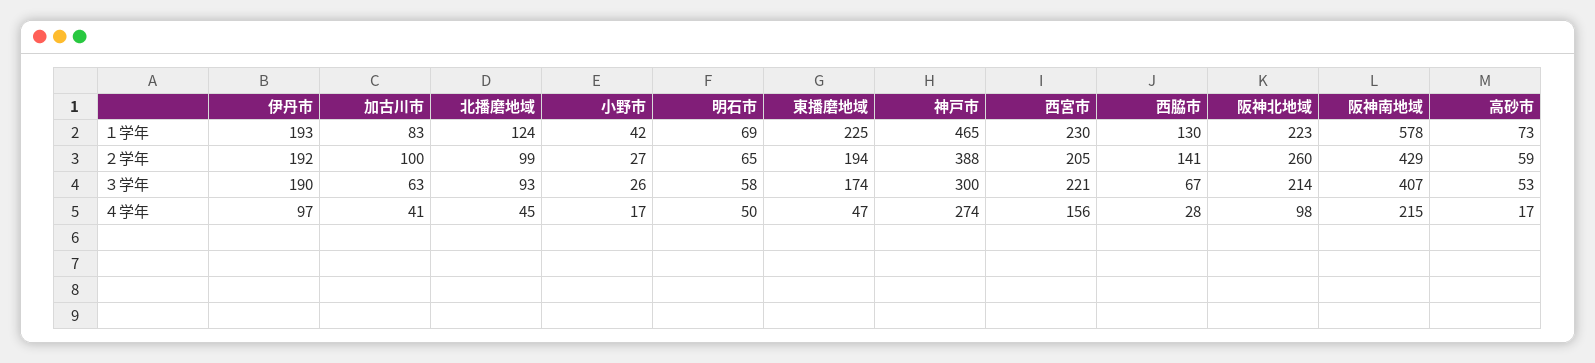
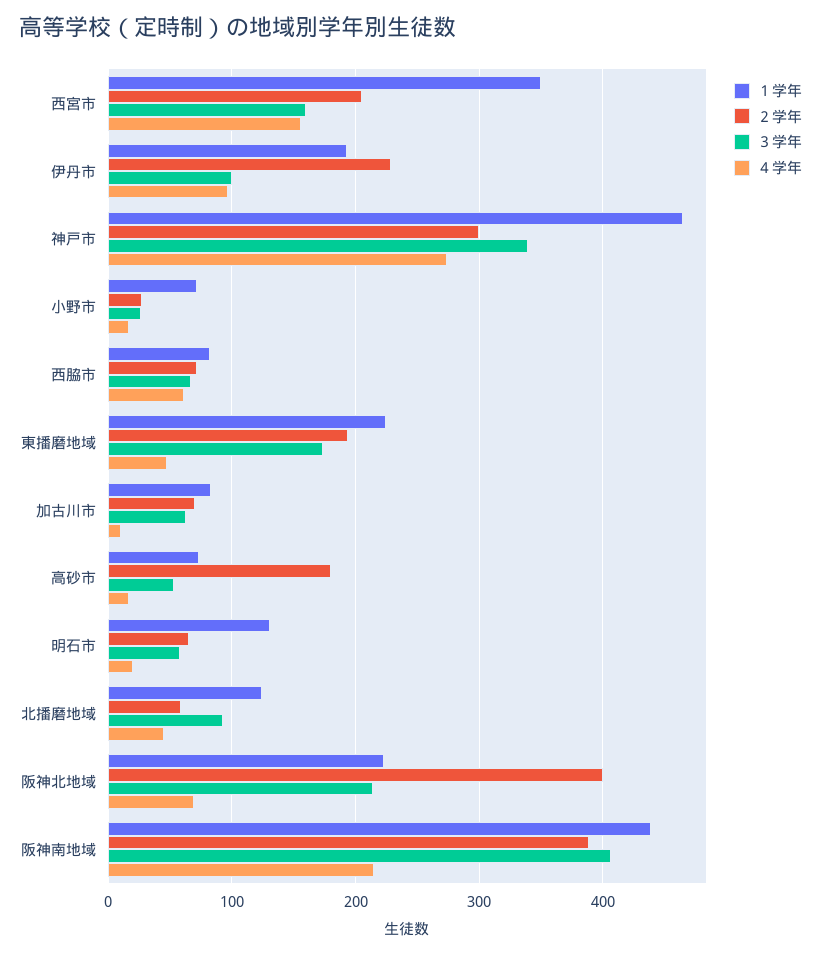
１学年, 小野市: 42 -> 70
１学年, 明石市: 69 -> 130
１学年, 西宮市: 230 -> 350
１学年, 西脇市: 130 -> 80
１学年, 阪神南地域: 578 -> 440
２学年, 伊丹市: 192 -> 230
２学年, 加古川市: 100 -> 70
２学年, 北播磨地域: 99 -> 60
２学年, 神戸市: 388 -> 300
２学年, 西脇市: 141 -> 70
２学年, 阪神北地域: 260 -> 400
２学年, 阪神南地域: 429 -> 390
２学年, 高砂市: 59 -> 180
３学年, 伊丹市: 190 -> 100
３学年, 神戸市: 300 -> 340
３学年, 西宮市: 221 -> 160
４学年, 加古川市: 41 -> 10
４学年, 明石市: 50 -> 20
４学年, 西脇市: 28 -> 60
４学年, 阪神北地域: 98 -> 70

